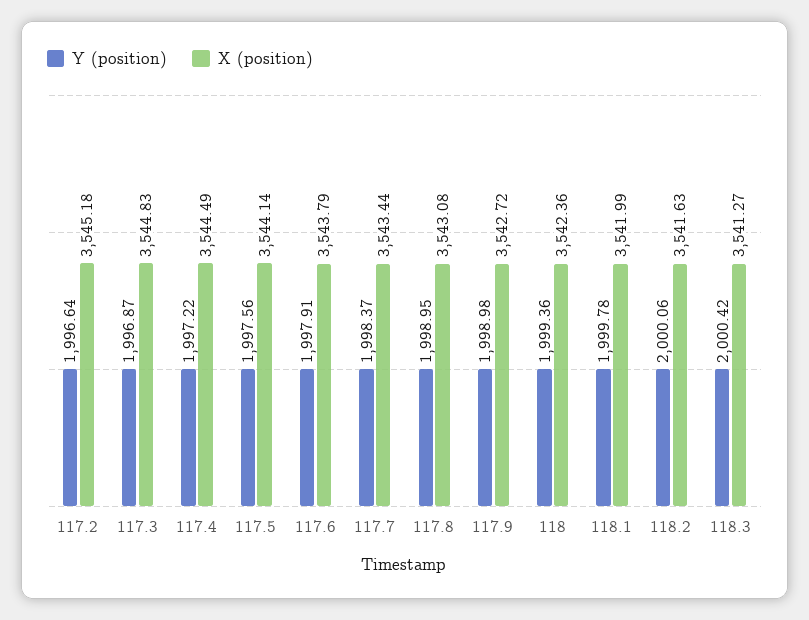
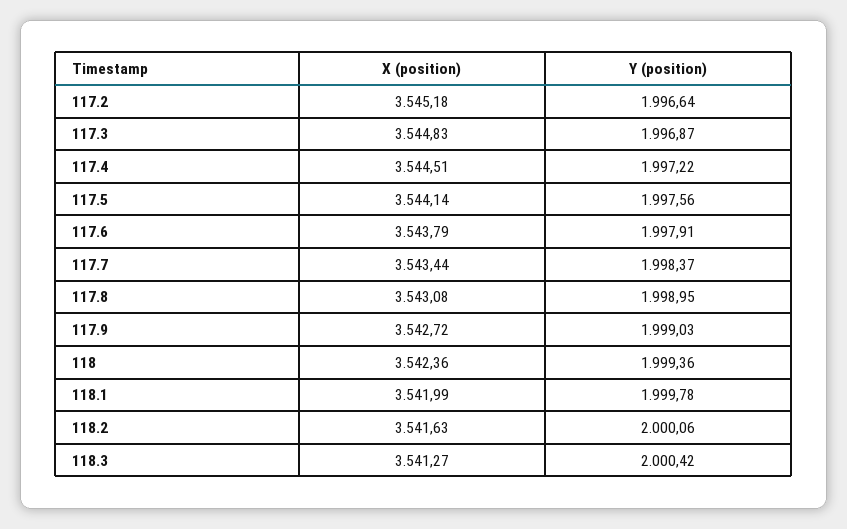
X (position), 117.4: 3544.49 -> 3544.51
Y (position), 117.9: 1998.98 -> 1999.03

